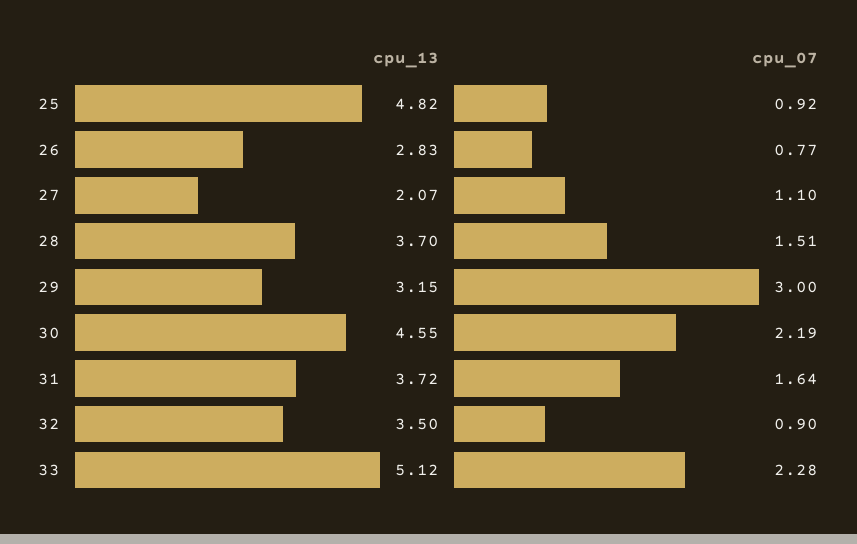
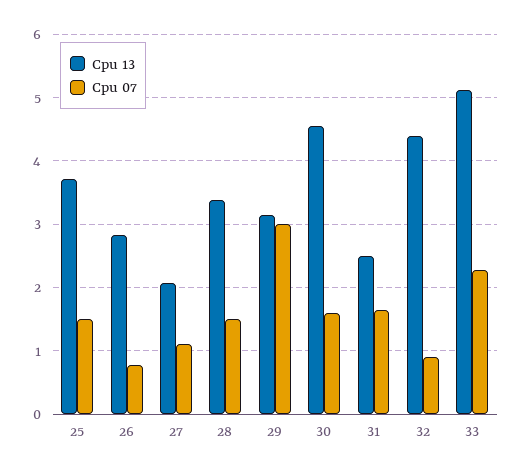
cpu_13, 25: 4.82 -> 3.7
cpu_07, 25: 0.92 -> 1.5
cpu_13, 28: 3.7 -> 3.4
cpu_07, 30: 2.19 -> 1.6
cpu_13, 31: 3.72 -> 2.5
cpu_13, 32: 3.5 -> 4.4

